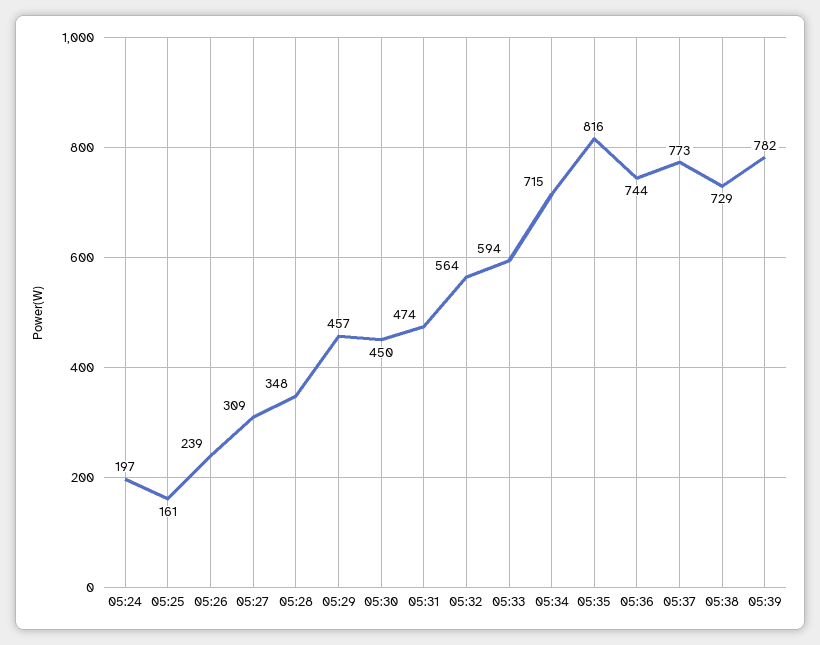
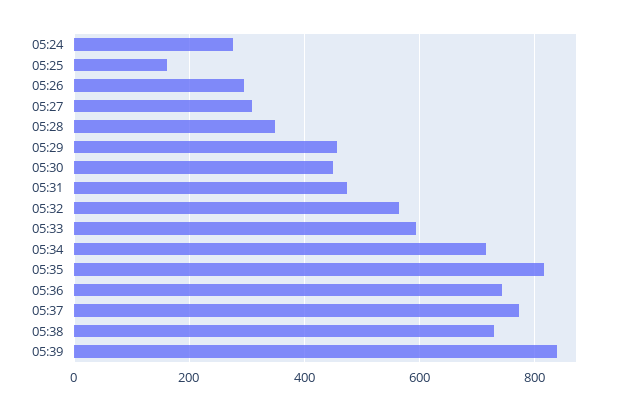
05:24: 197 -> 280
05:26: 239 -> 300
05:39: 782 -> 840

